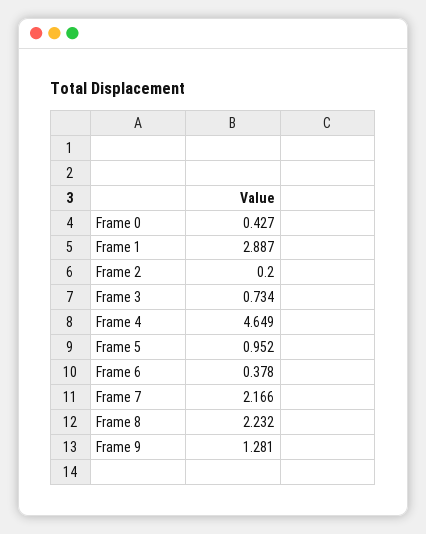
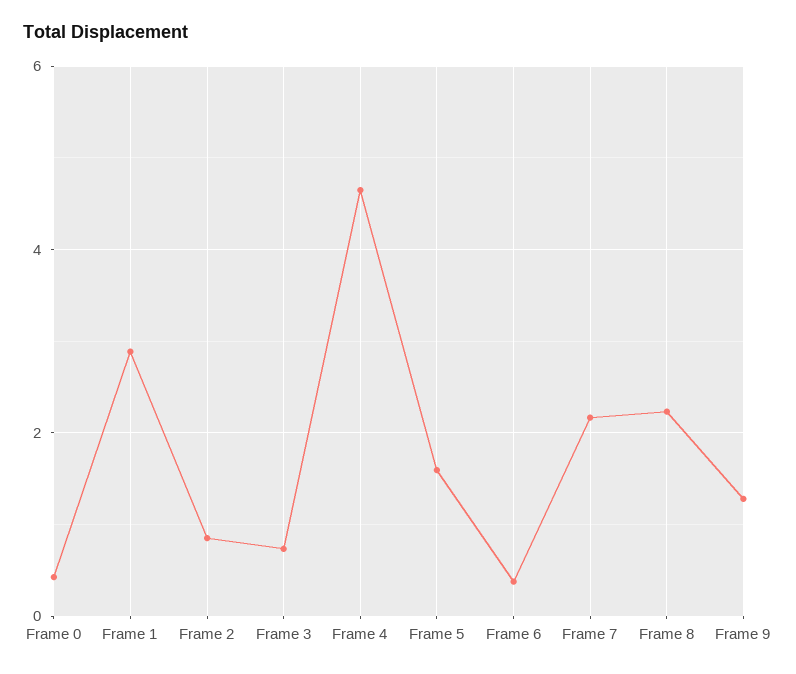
Frame 2: 0.2 -> 0.8
Frame 5: 0.952 -> 1.6

